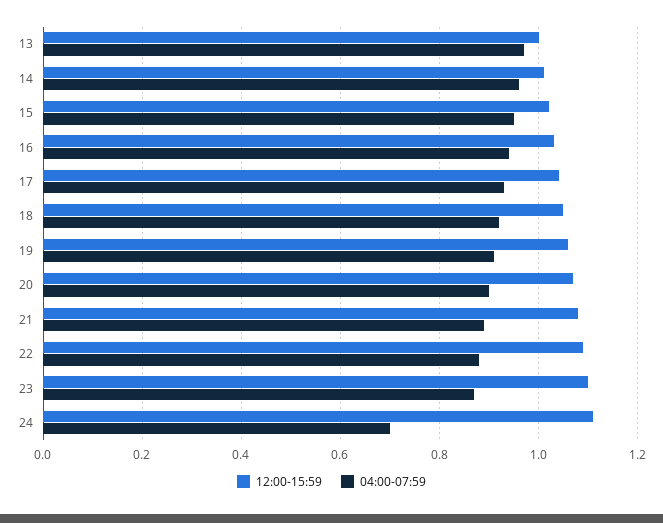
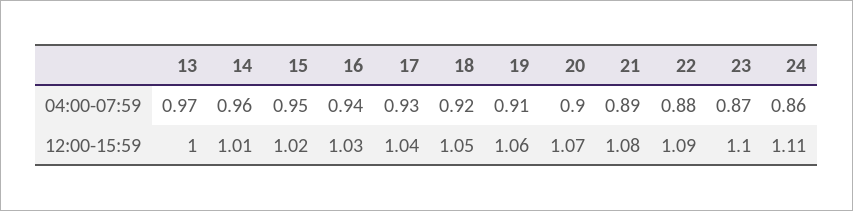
04:00-07:59, 24: 0.7 -> 0.86

